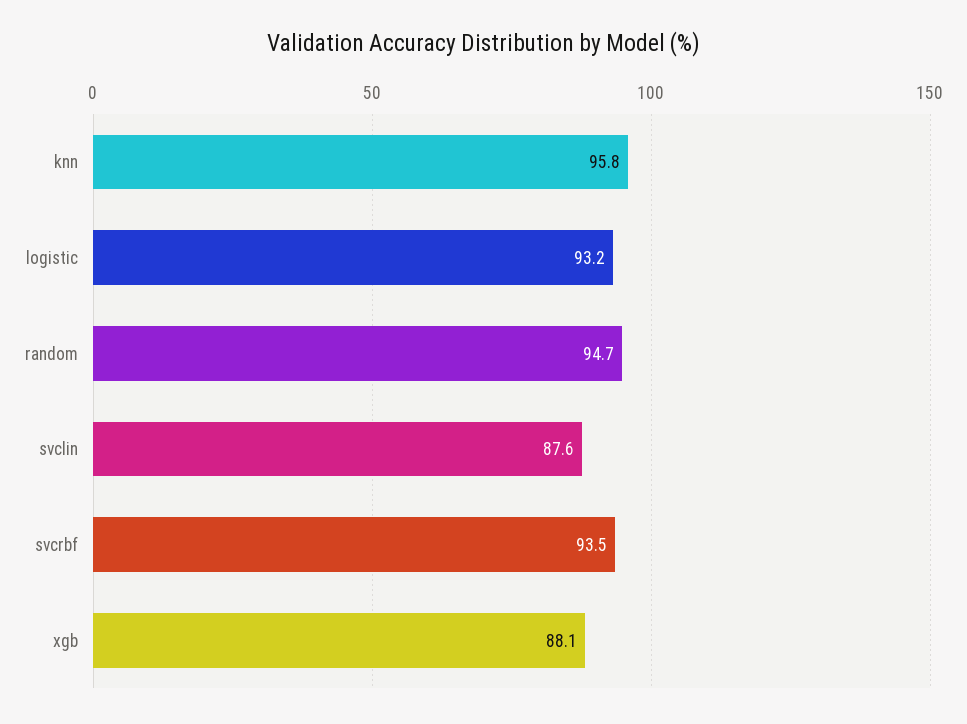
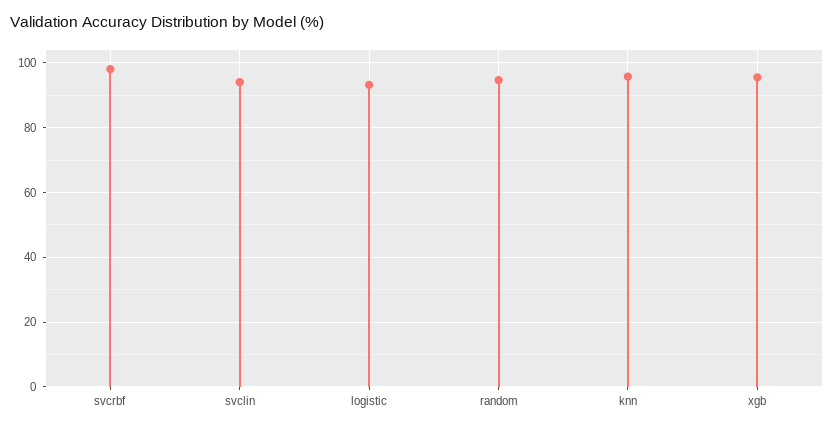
svclin: 87.6 -> 94
svcrbf: 93.5 -> 98
xgb: 88.1 -> 96

